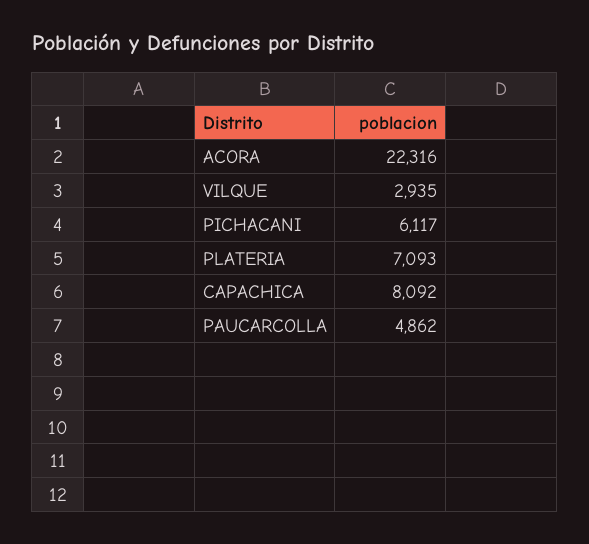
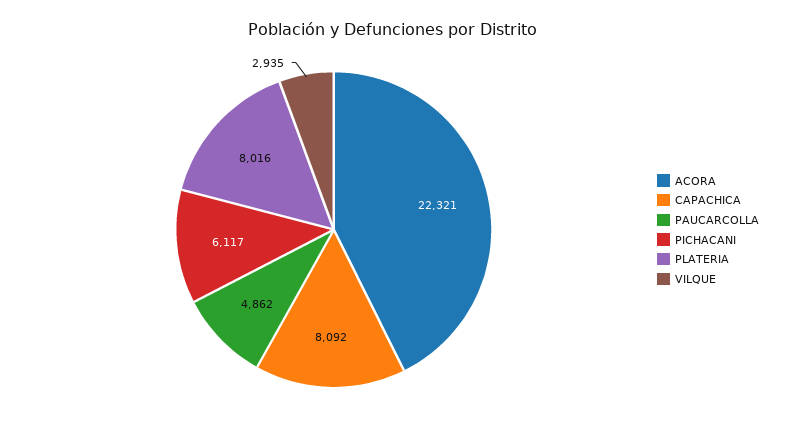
ACORA: 22316 -> 22321
PLATERIA: 7093 -> 8016

